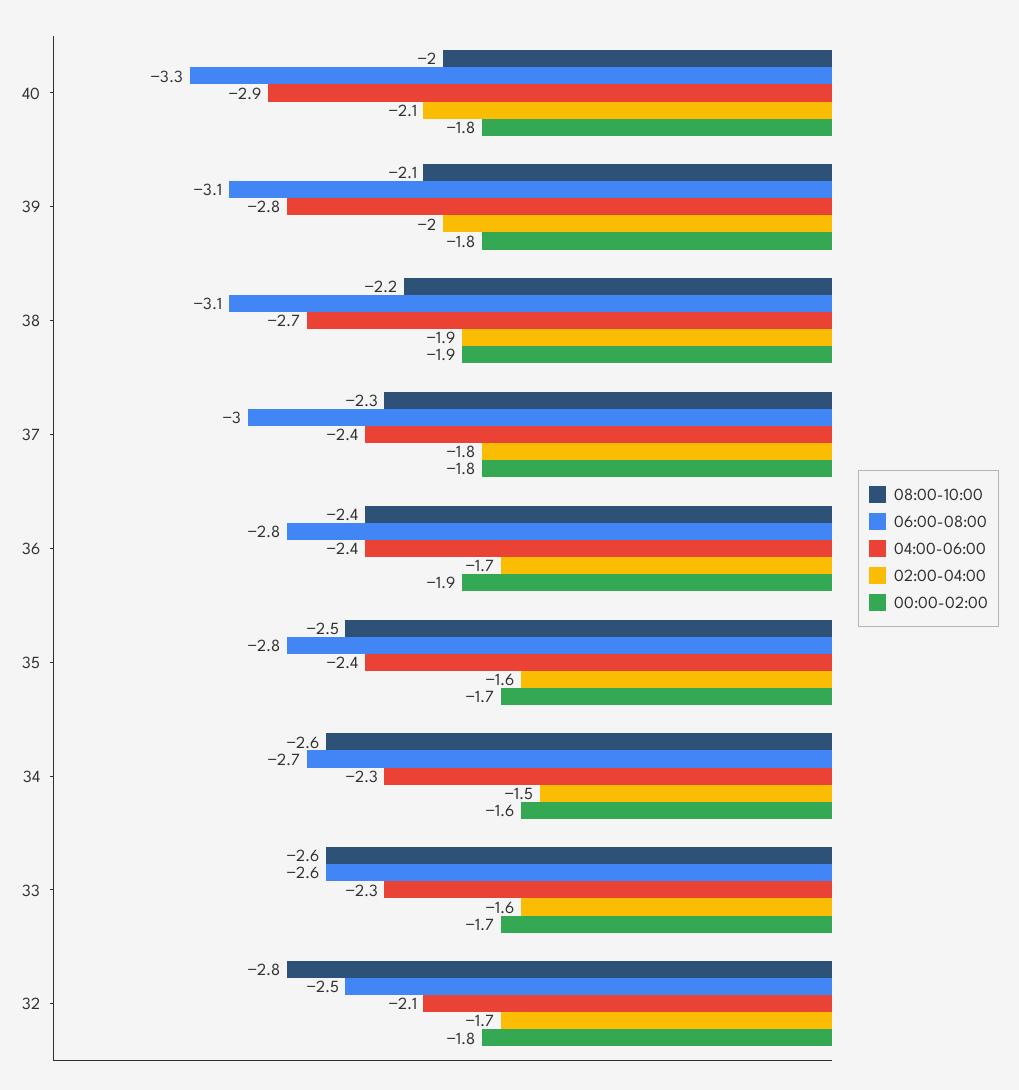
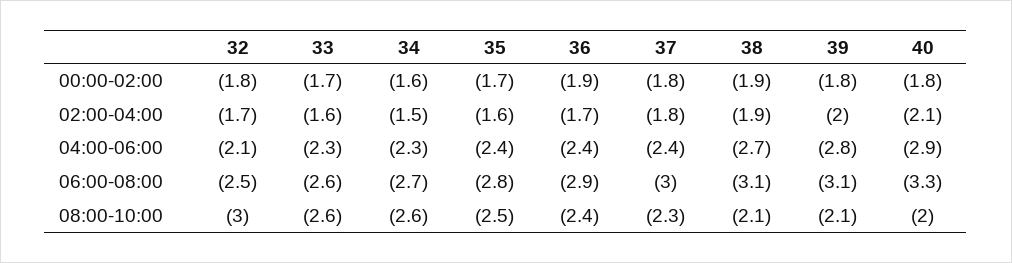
08:00-10:00, 38: -2.2 -> -2.1
06:00-08:00, 36: -2.8 -> -2.9
08:00-10:00, 32: -2.8 -> -3

